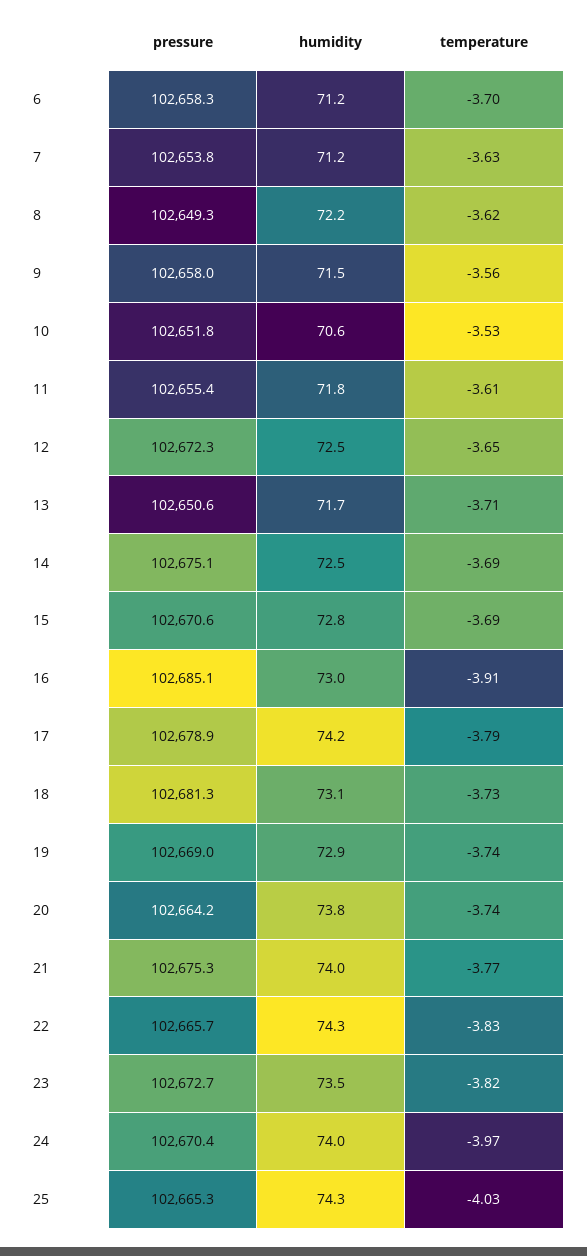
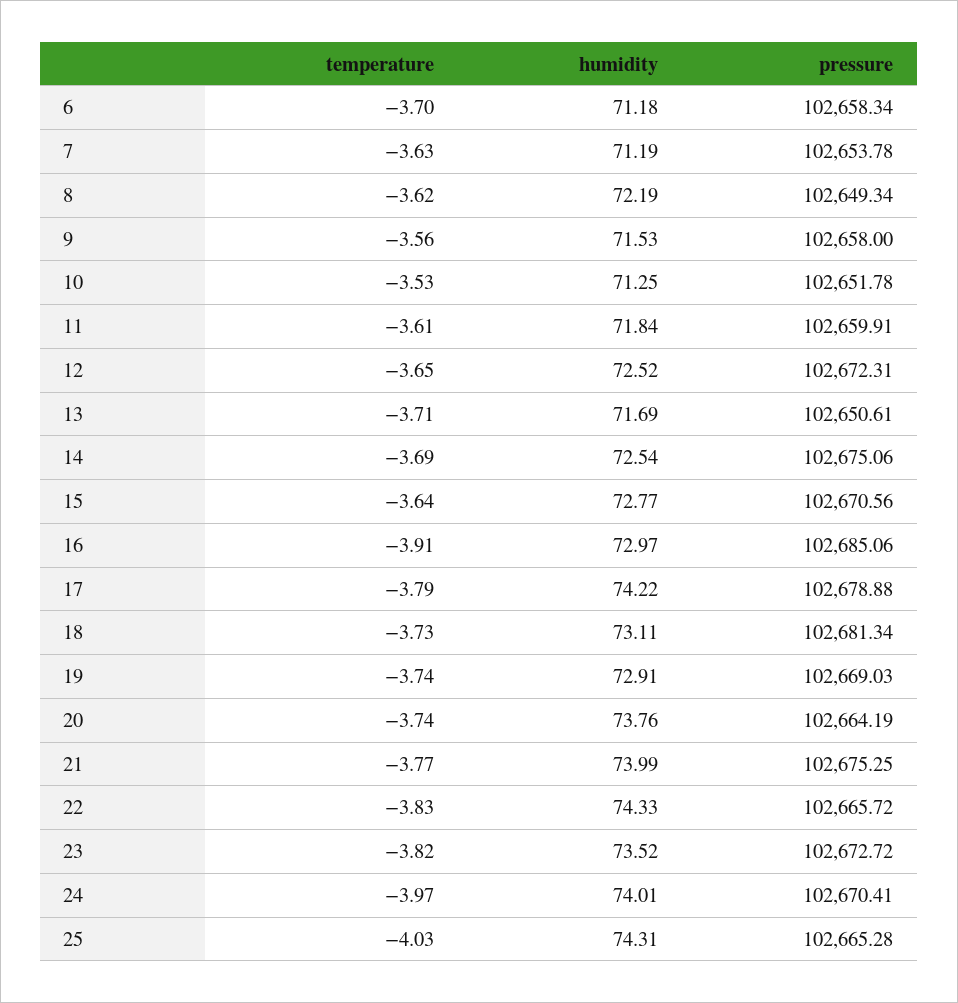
humidity, 10: 70.6 -> 71.25
pressure, 11: 102655.4 -> 102659.91
temperature, 15: -3.69 -> -3.64

